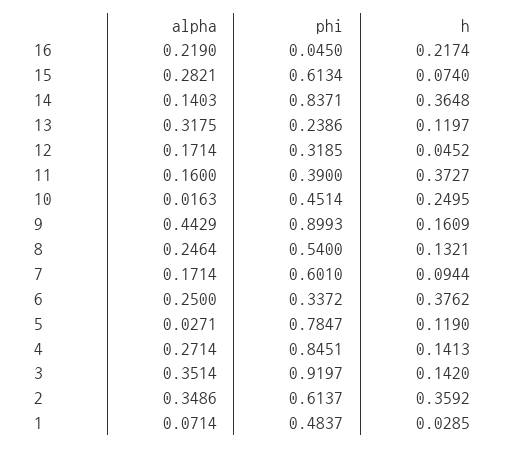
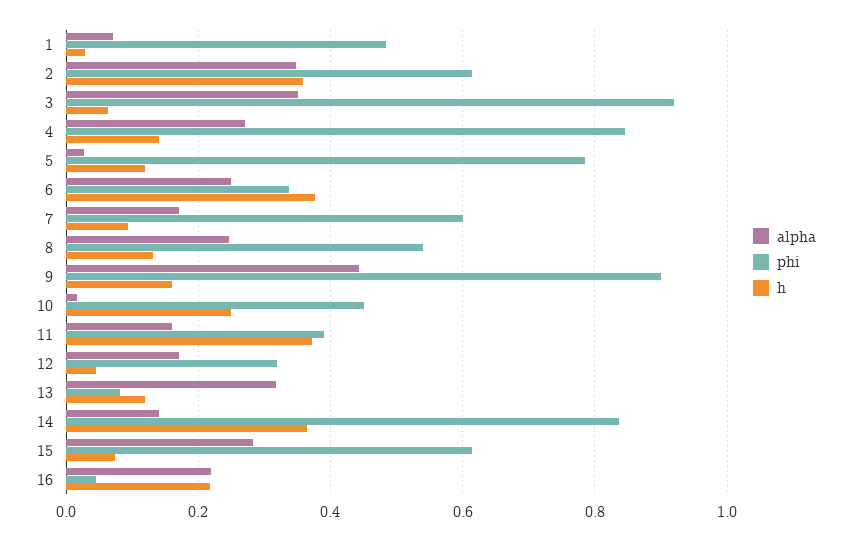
phi, 13: 0.2386 -> 0.08
h, 3: 0.142 -> 0.06

